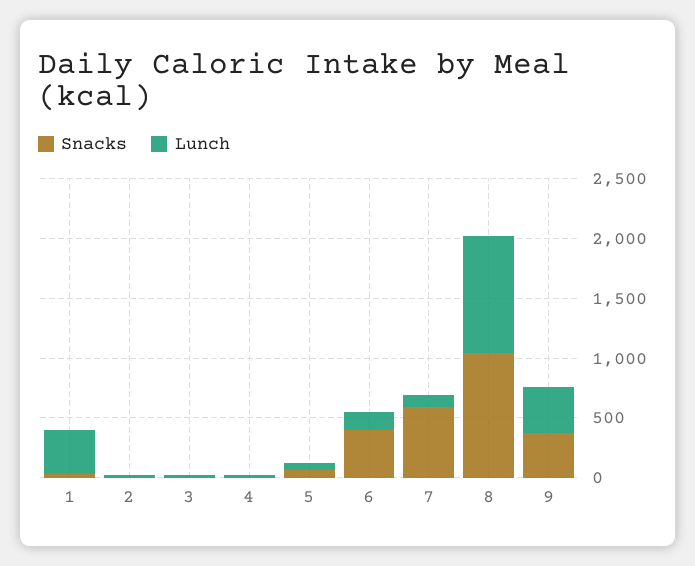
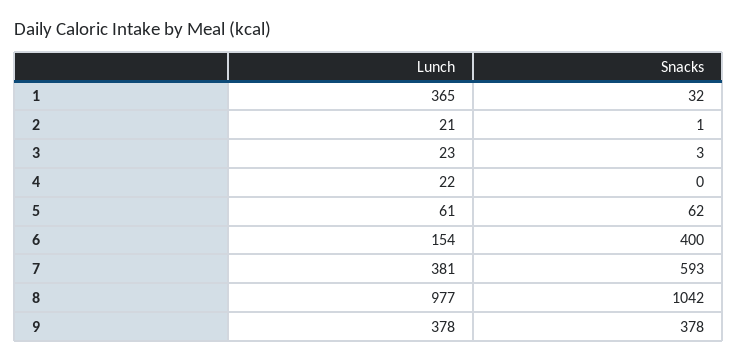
Lunch, 7: 100 -> 381

